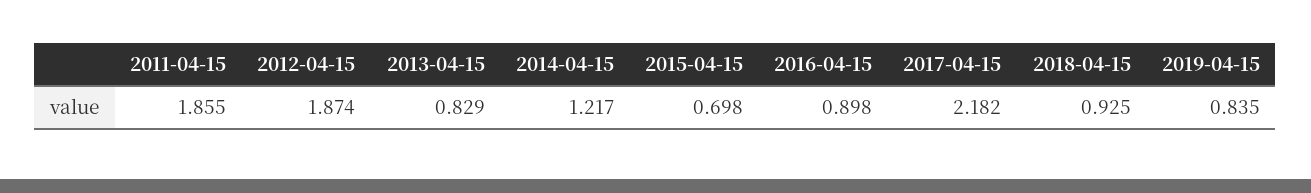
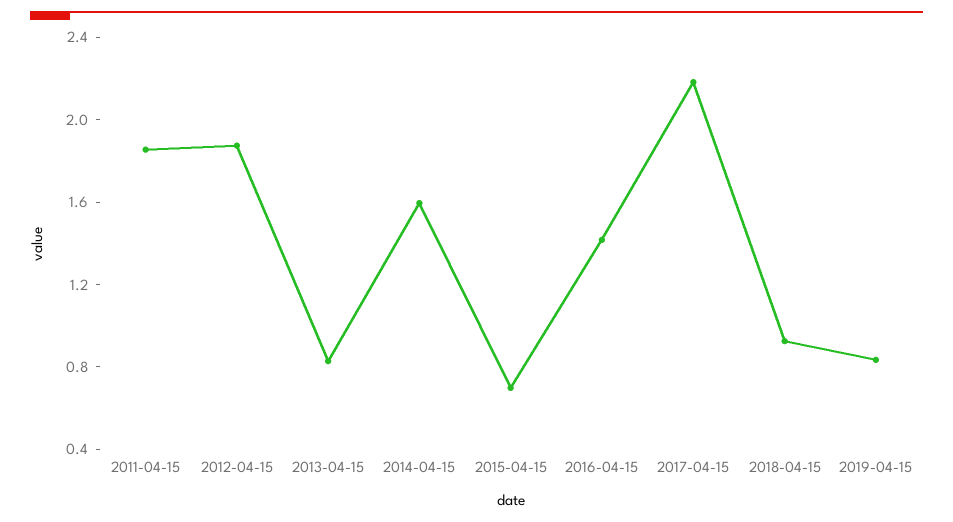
2014-04-15: 1.217 -> 1.6
2016-04-15: 0.898 -> 1.4

